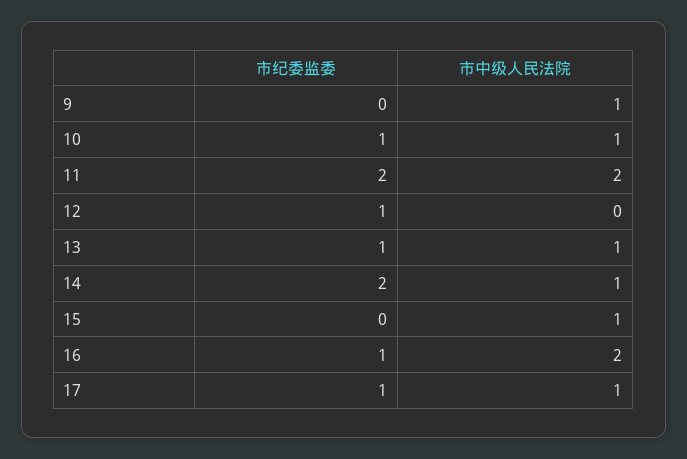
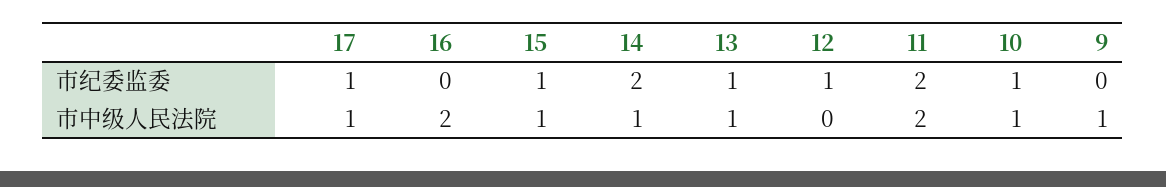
市纪委监委, 15: 0 -> 1
市纪委监委, 16: 1 -> 0

